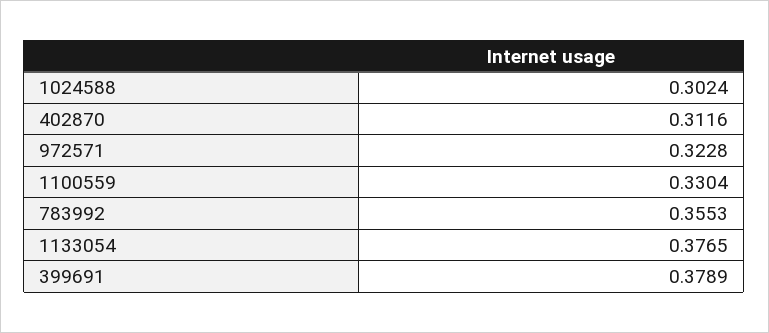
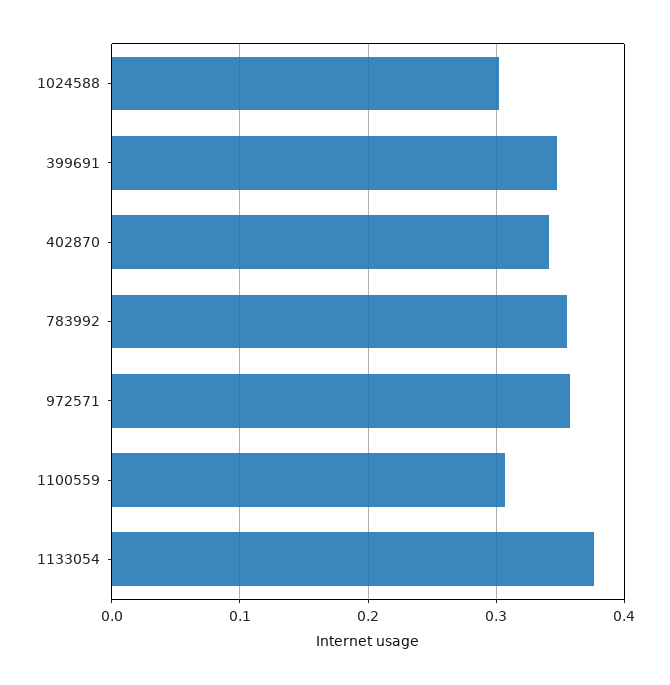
402870: 0.3116 -> 0.34
972571: 0.3228 -> 0.36
1100559: 0.3304 -> 0.31
399691: 0.3789 -> 0.35

